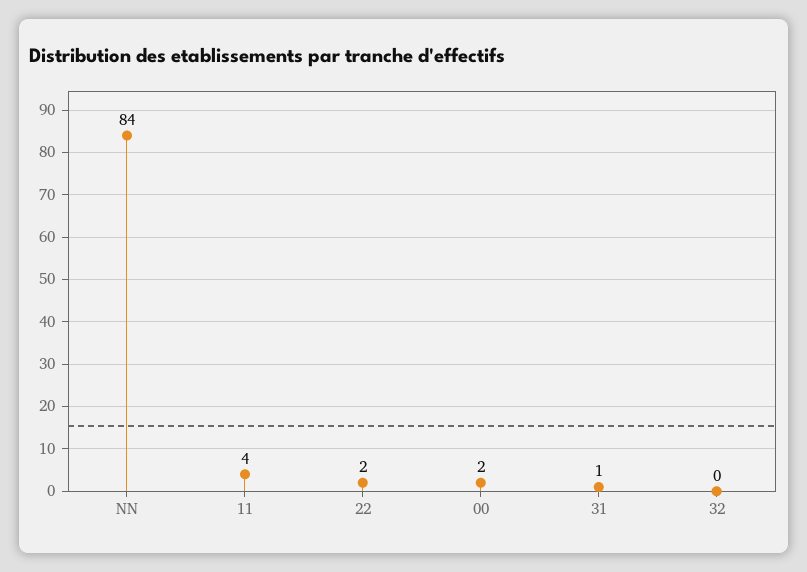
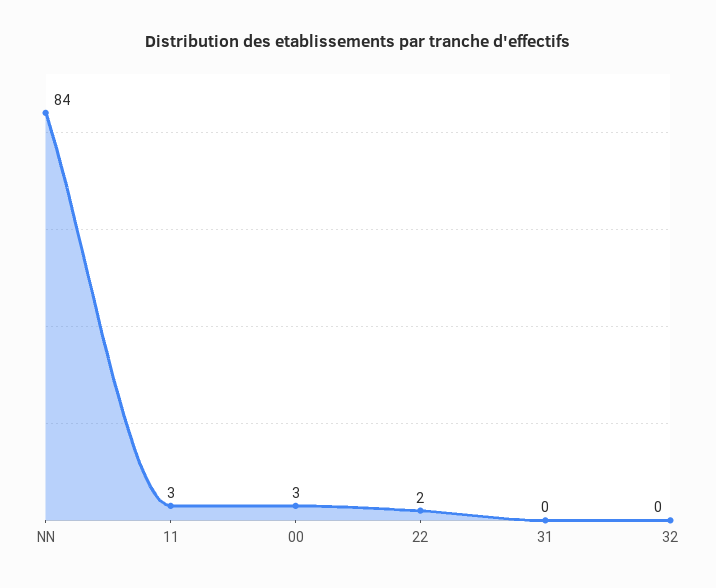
11: 4 -> 3
00: 2 -> 3
31: 1 -> 0

